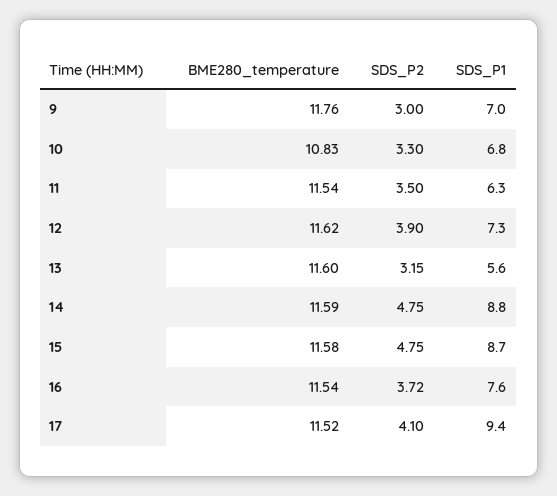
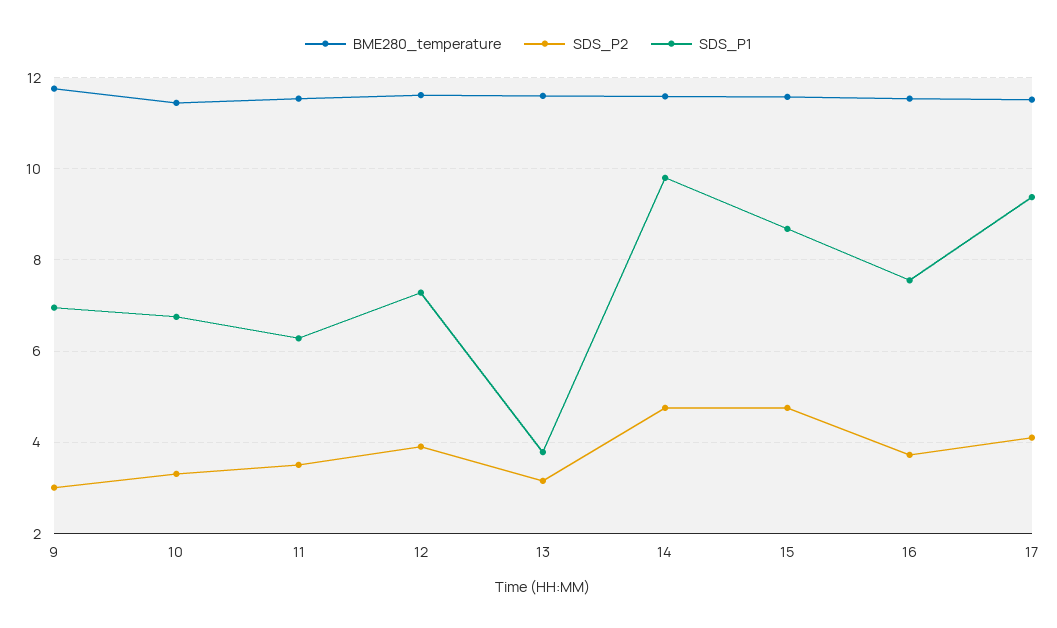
BME280_temperature, 10: 10.83 -> 11.4
SDS_P1, 13: 5.6 -> 3.8
SDS_P1, 14: 8.8 -> 9.8

